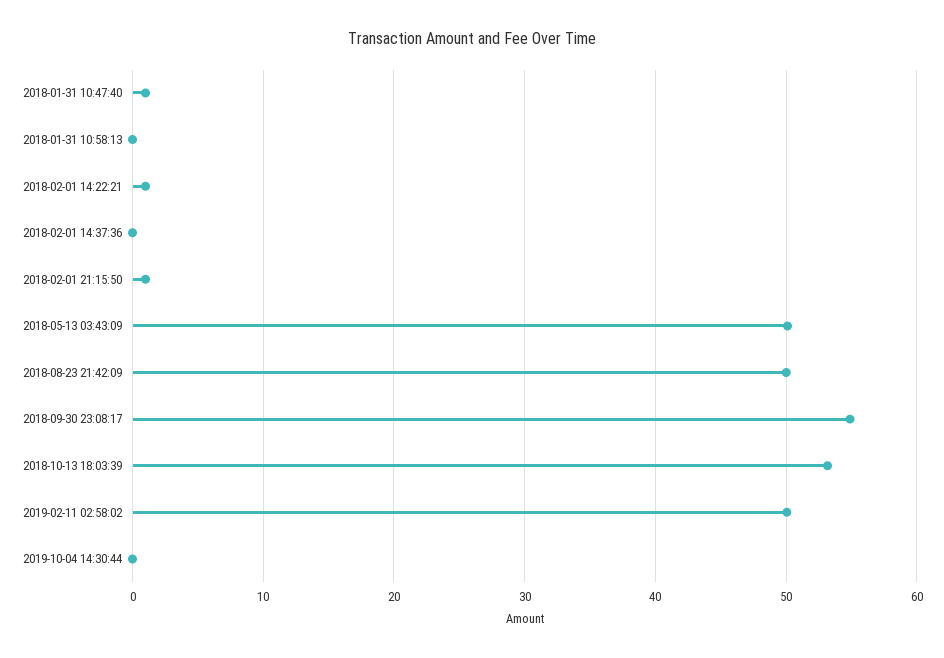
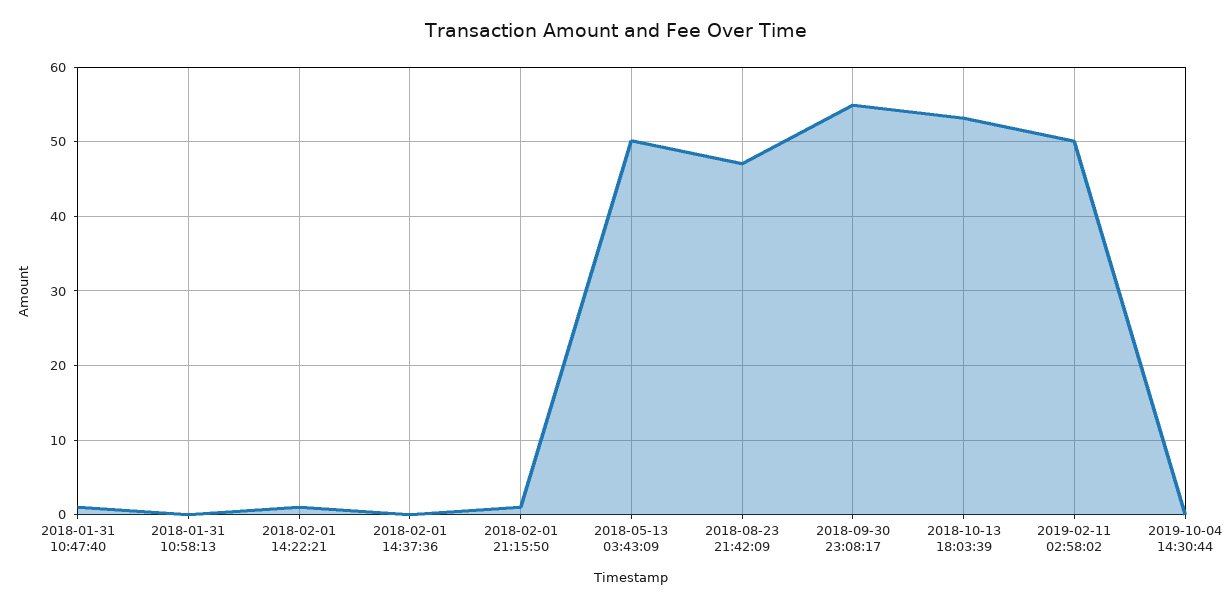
2018-08-23 21:42:09: 50 -> 47

